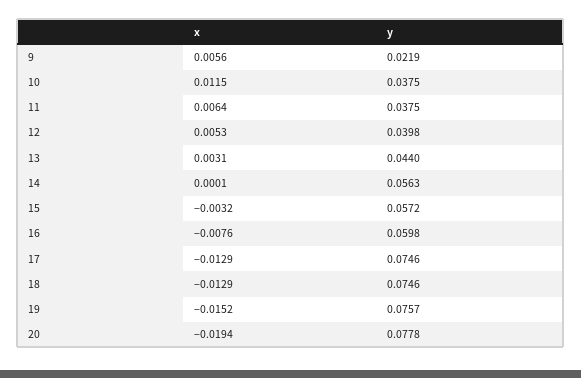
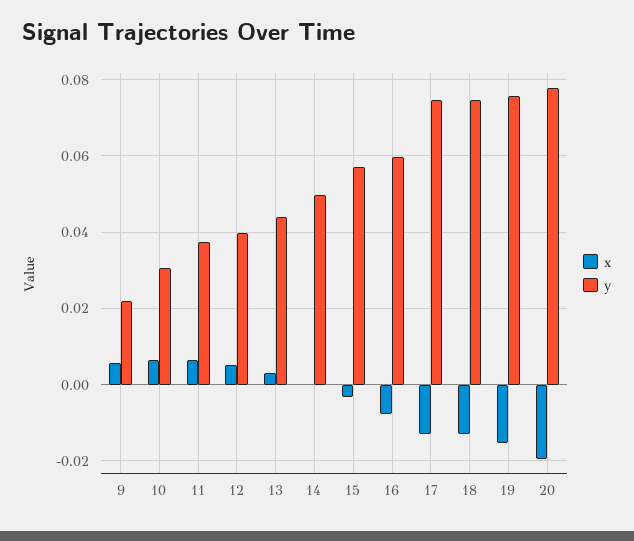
x, 10: 0.0115 -> 0.006
y, 10: 0.0375 -> 0.03
y, 14: 0.0563 -> 0.05

